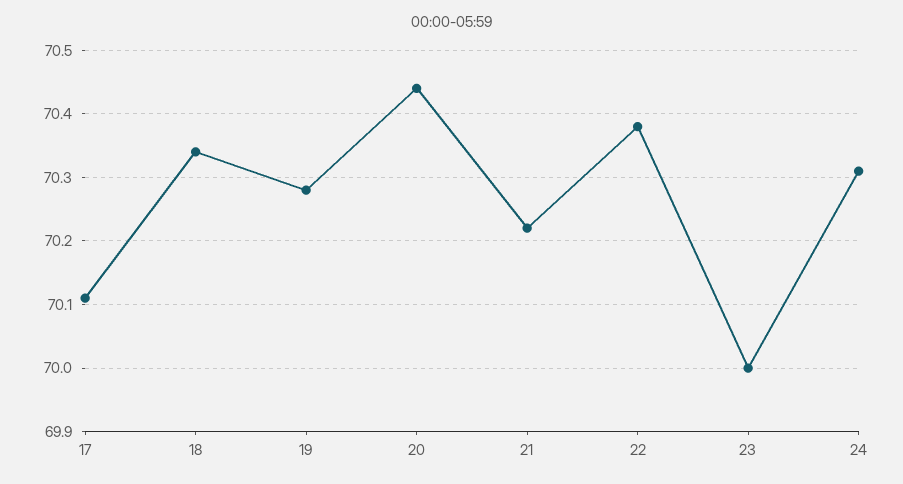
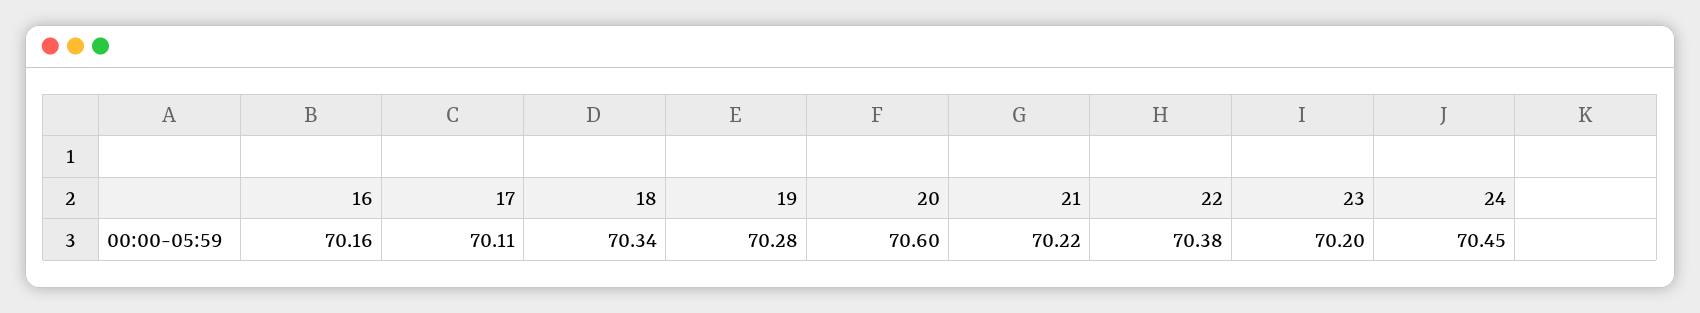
20: 70.44 -> 70.6
23: 70 -> 70.2
24: 70.31 -> 70.45
16: none -> 70.16

